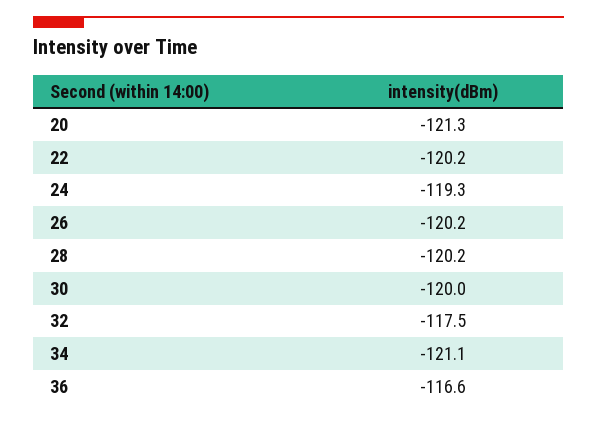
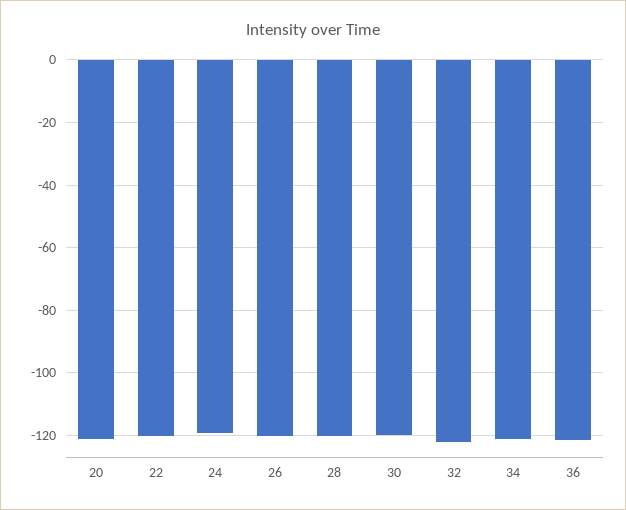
32: -117.5 -> -122
36: -116.6 -> -122

